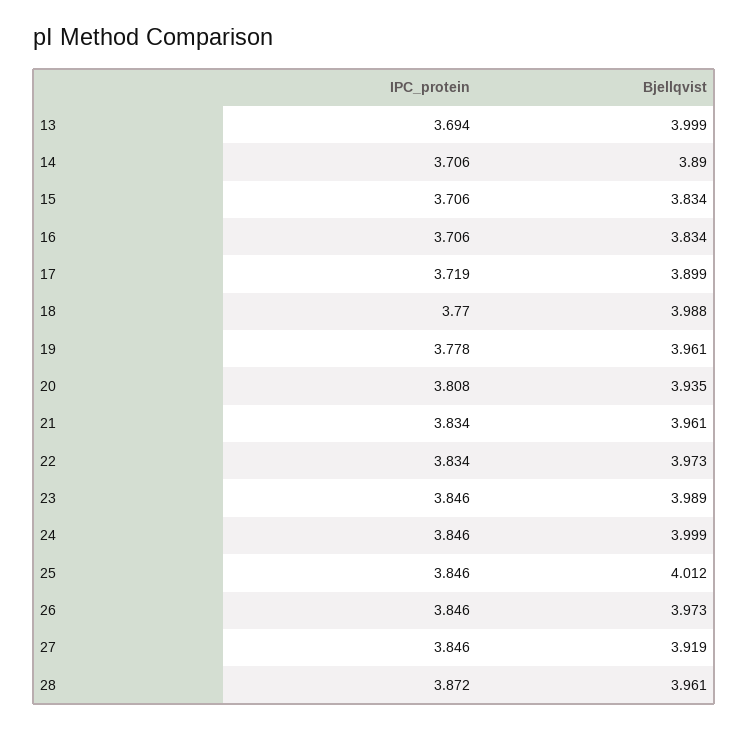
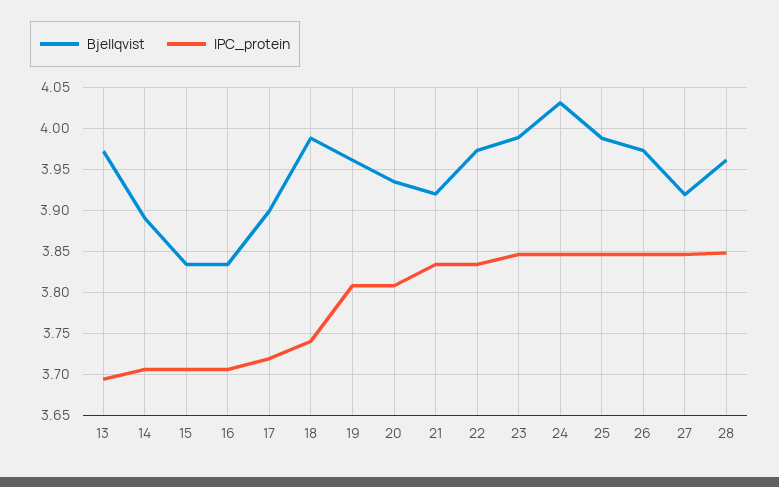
Bjellqvist, 13: 3.999 -> 3.97
IPC_protein, 18: 3.77 -> 3.74
IPC_protein, 19: 3.778 -> 3.81
Bjellqvist, 21: 3.961 -> 3.92
Bjellqvist, 24: 3.999 -> 4.03
Bjellqvist, 25: 4.012 -> 3.99
IPC_protein, 28: 3.872 -> 3.85

